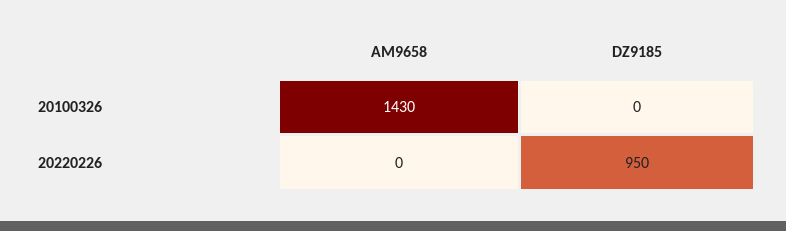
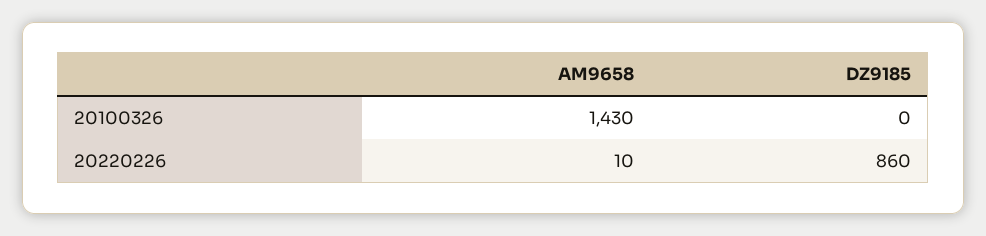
AM9658, 20220226: 0 -> 10
DZ9185, 20220226: 950 -> 860

